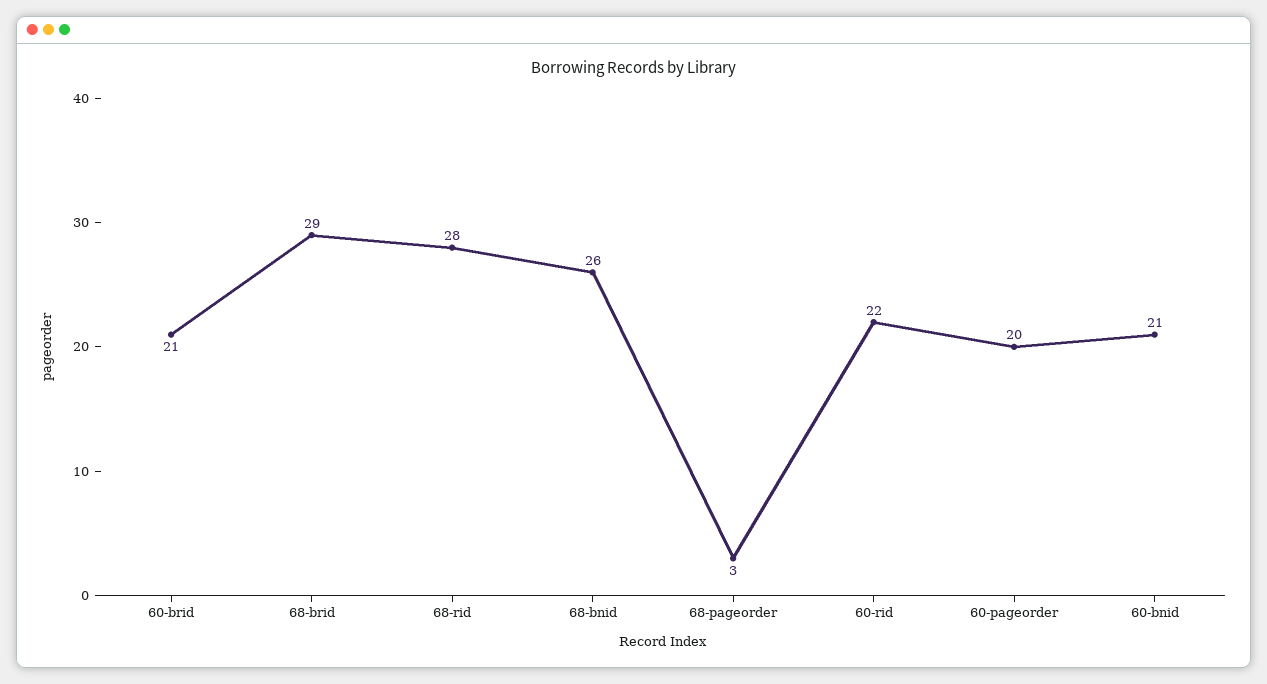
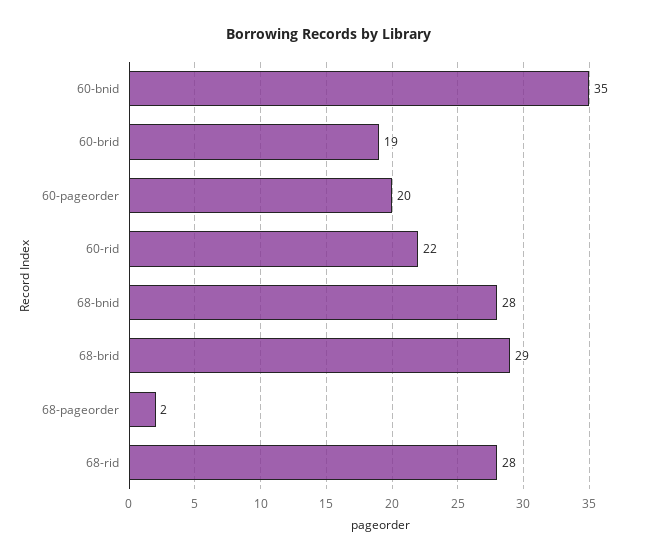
60-brid: 21 -> 19
68-bnid: 26 -> 28
68-pageorder: 3 -> 2
60-bnid: 21 -> 35

